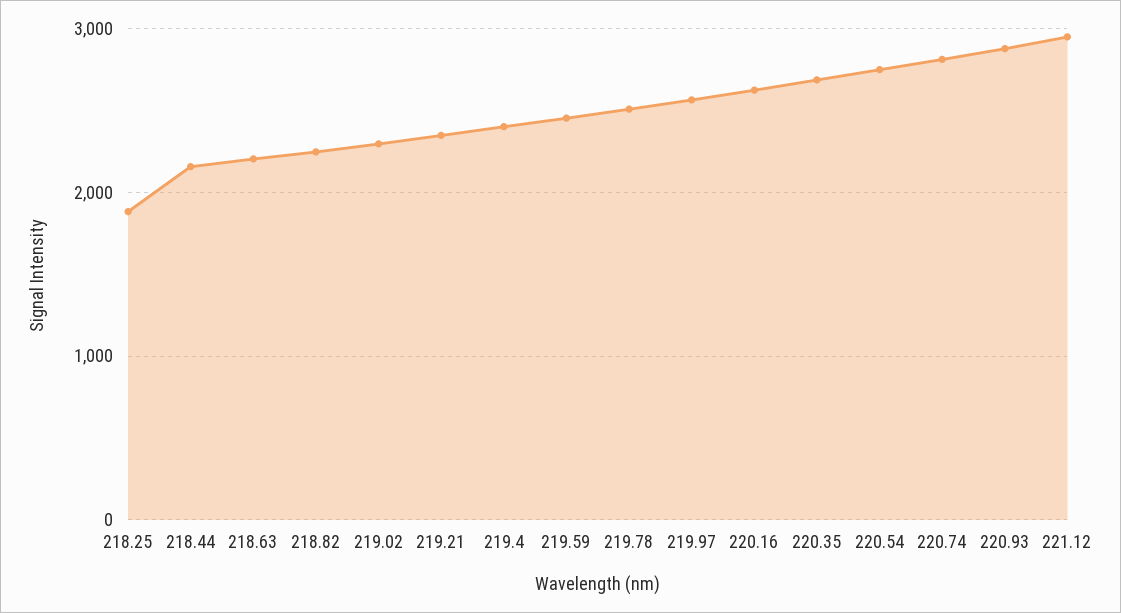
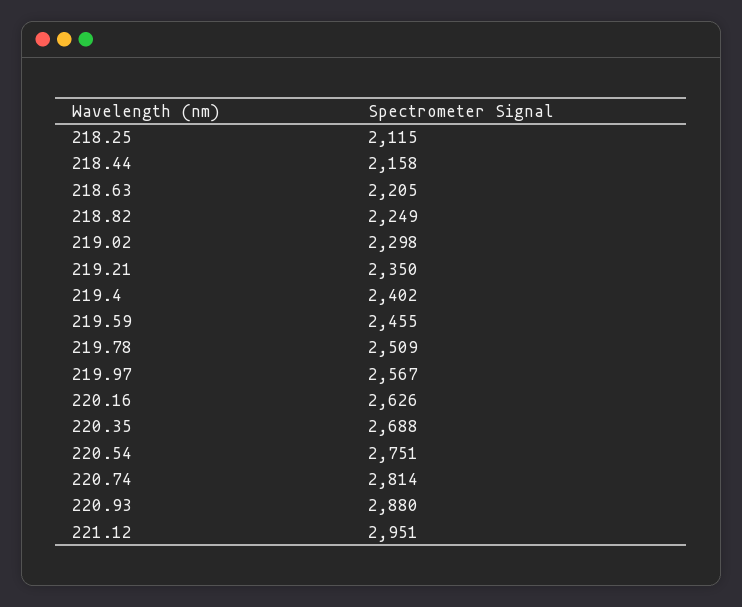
218.25: 1900 -> 2115

